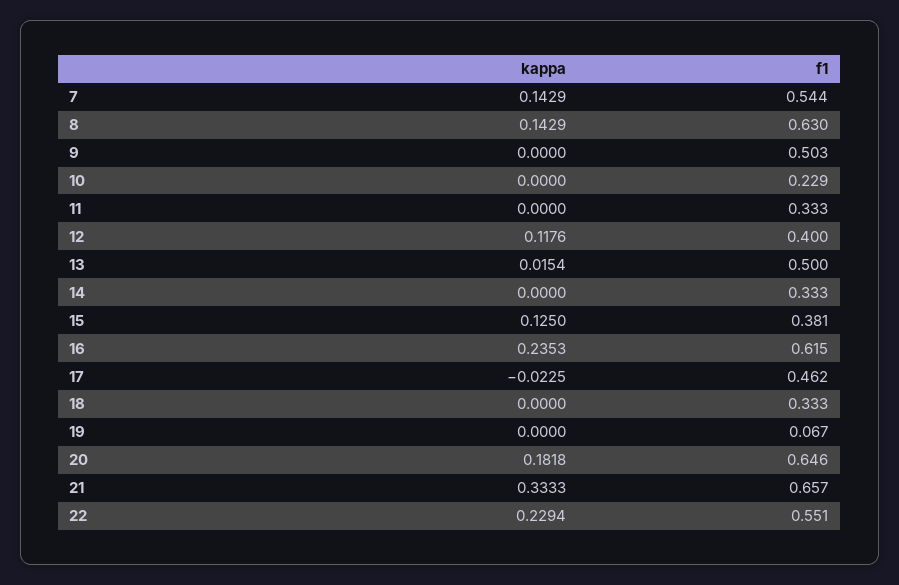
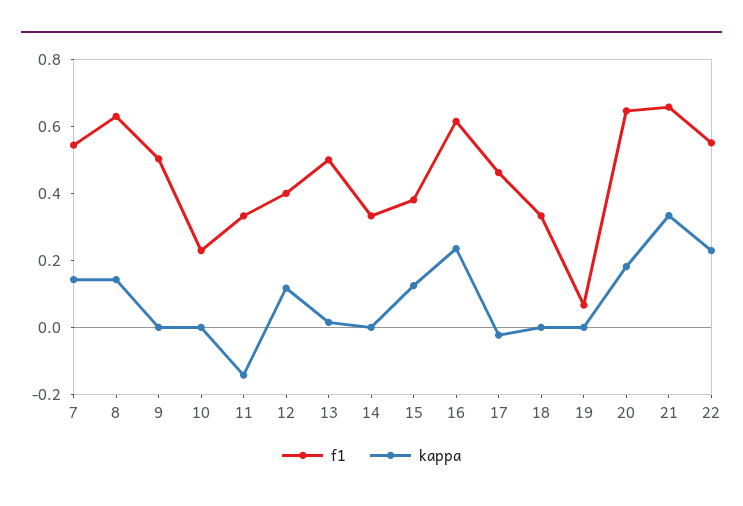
kappa, 11: 0 -> -0.15

